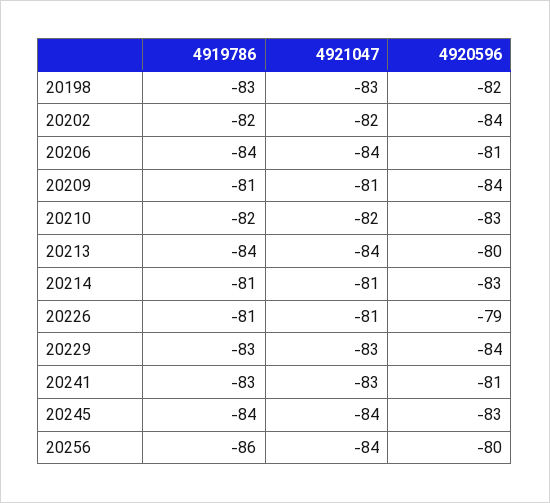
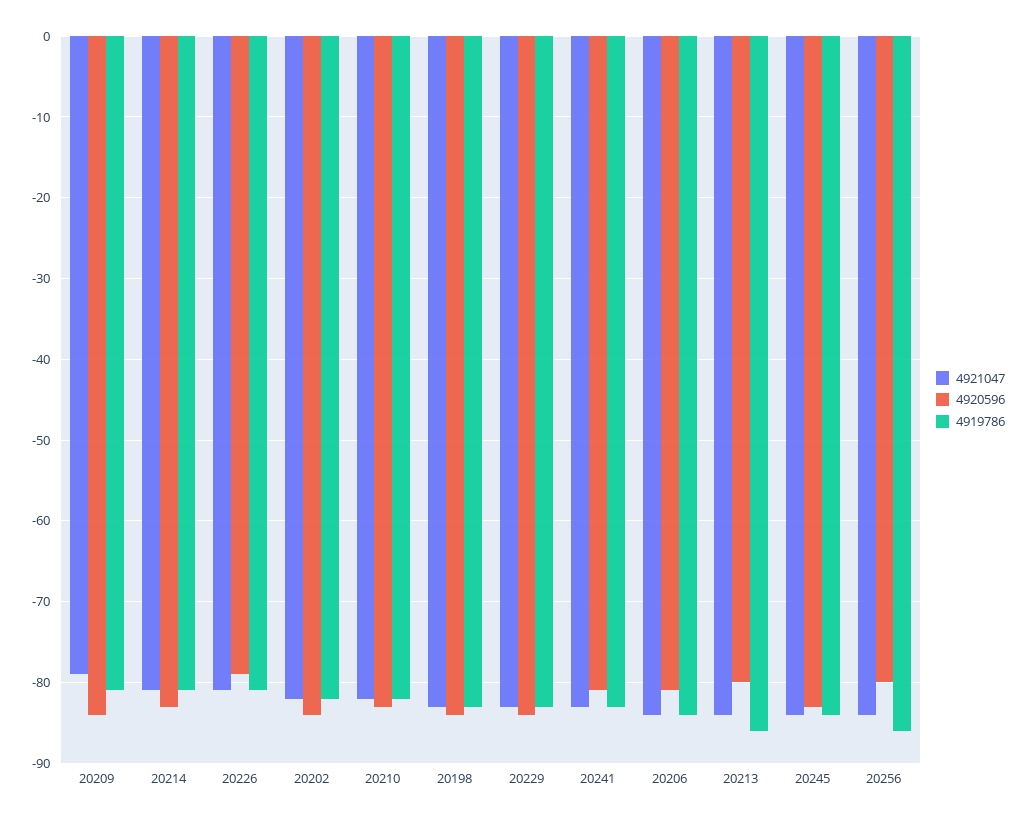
4920596, 20198: -82 -> -84
4921047, 20209: -81 -> -79
4919786, 20213: -84 -> -86

